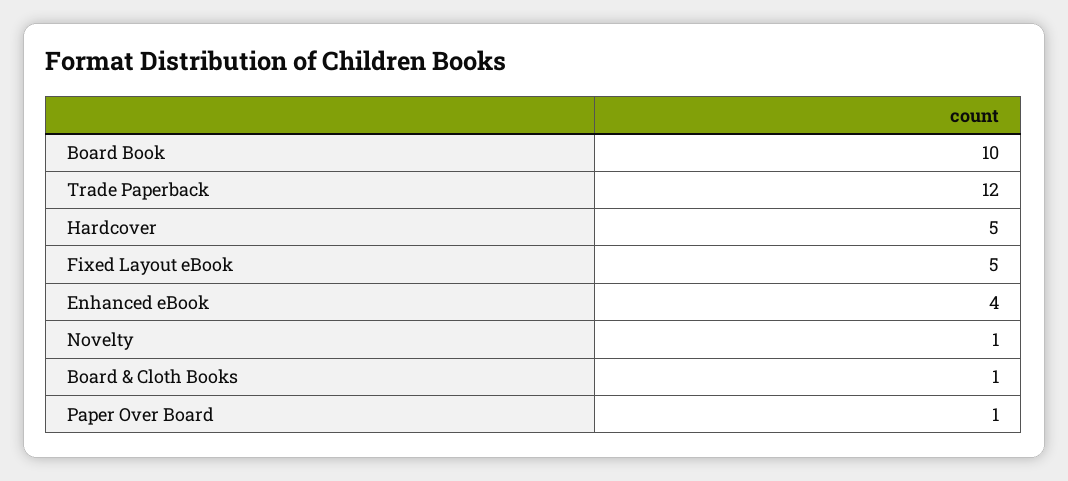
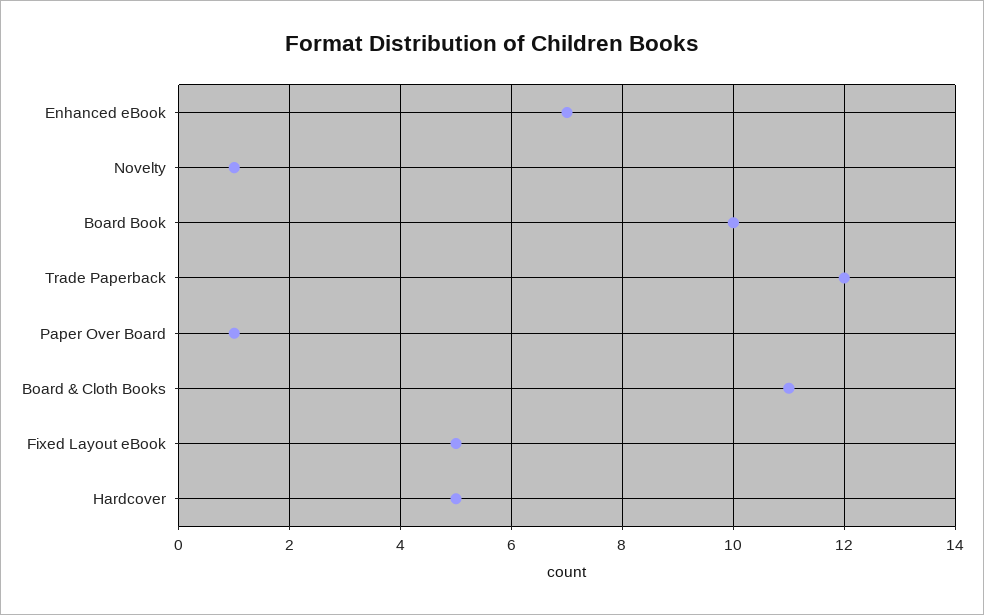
Enhanced eBook: 4 -> 7
Board & Cloth Books: 1 -> 11

